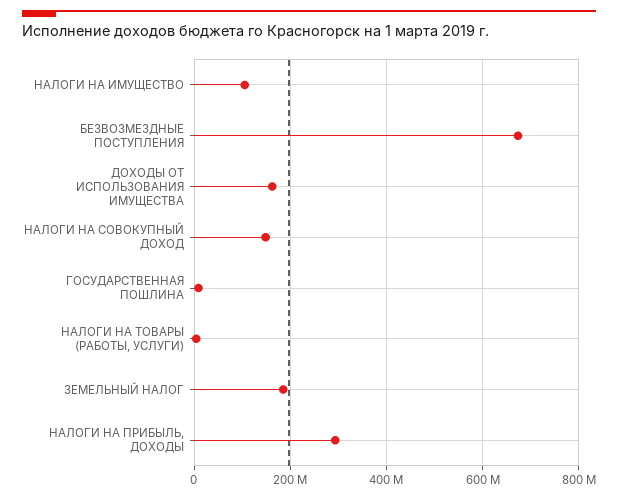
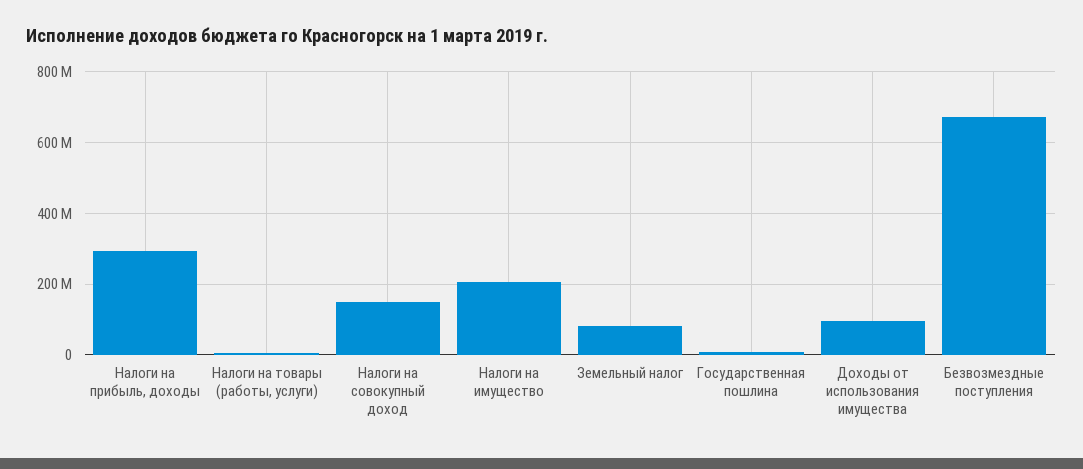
НАЛОГИ НА ИМУЩЕСТВО: 100000000 -> 200000000
ДОХОДЫ ОТ ИСПОЛЬЗОВАНИЯ ИМУЩЕСТВА: 160000000 -> 100000000
ЗЕМЕЛЬНЫЙ НАЛОГ: 180000000 -> 80000000

